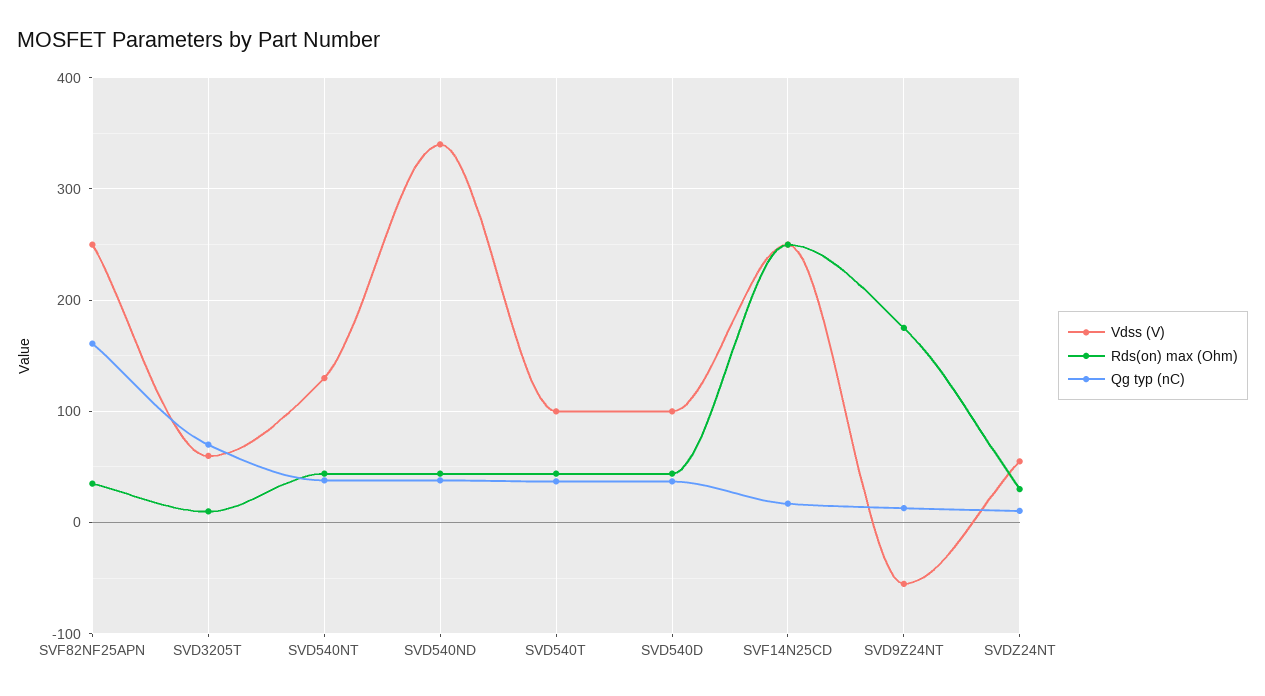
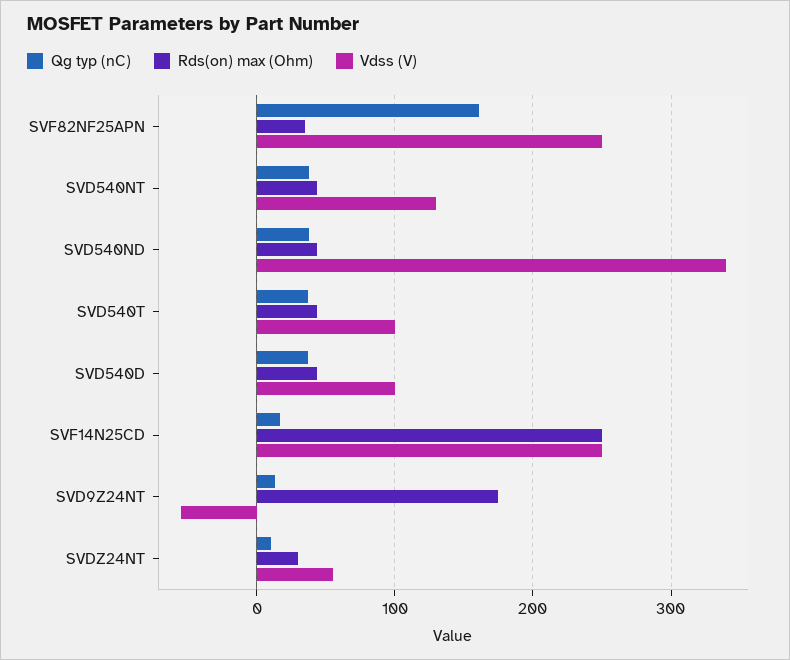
Vdss (V), SVD3205T: 60 -> none
Rds(on) max (Ohm), SVD3205T: 10 -> none
Qg typ (nC), SVD3205T: 70 -> none

